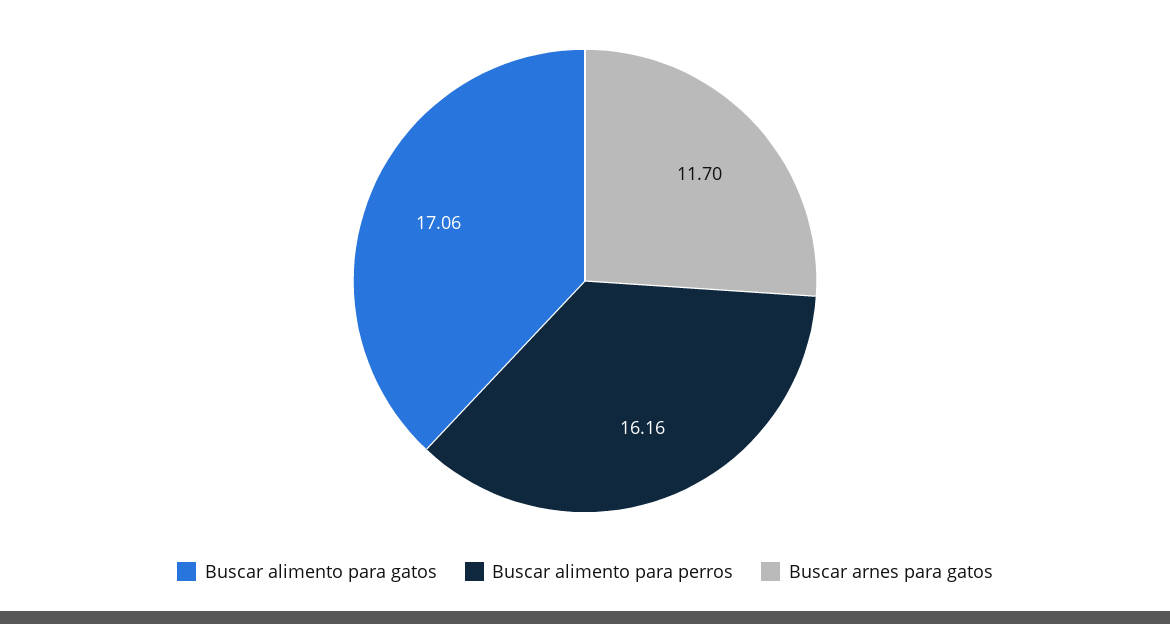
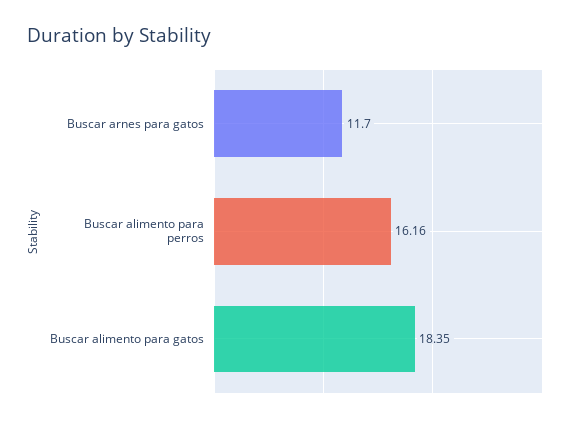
Buscar alimento para gatos: 17.06 -> 18.35

